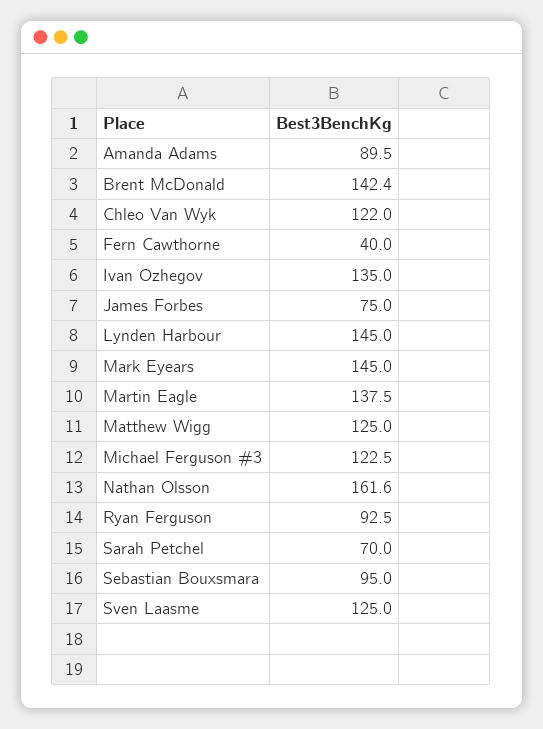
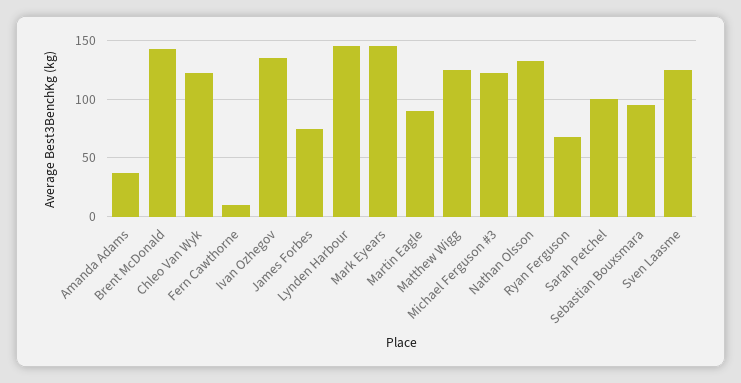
Amanda Adams: 89.5 -> 40
Fern Cawthorne: 40 -> 10
Martin Eagle: 137.5 -> 90
Nathan Olsson: 161.6 -> 130
Ryan Ferguson: 92.5 -> 70
Sarah Petchel: 70 -> 100

